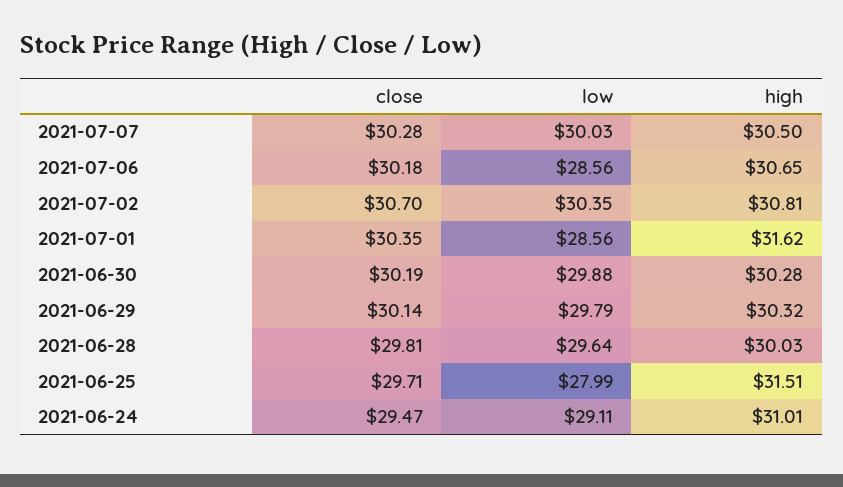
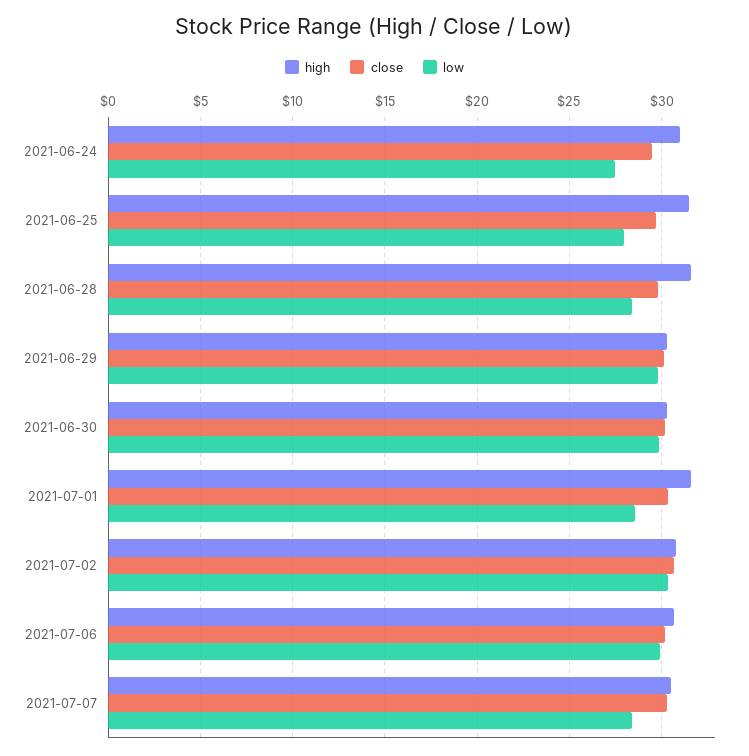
low, 2021-07-07: 30.03 -> 28.5
low, 2021-07-06: 28.56 -> 30
low, 2021-06-28: 29.64 -> 28.5
high, 2021-06-28: 30.03 -> 31.5
low, 2021-06-24: 29.11 -> 27.5

